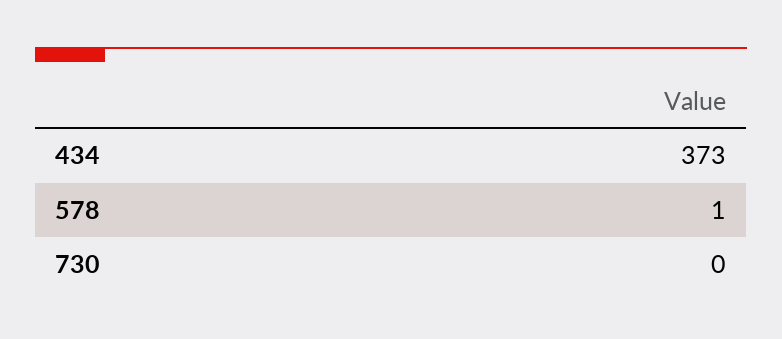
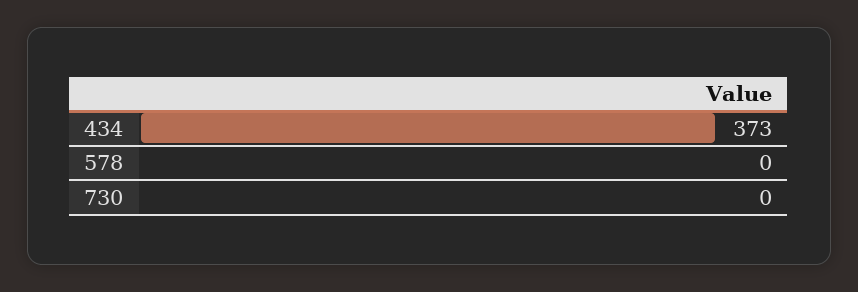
578: 1 -> 0

